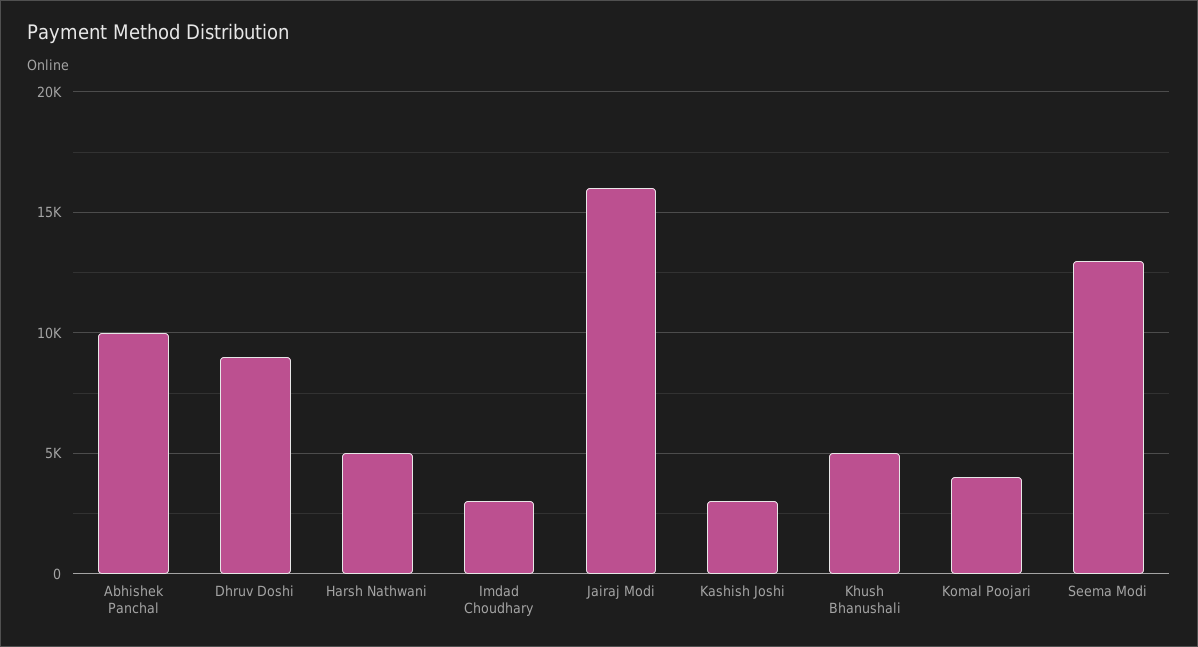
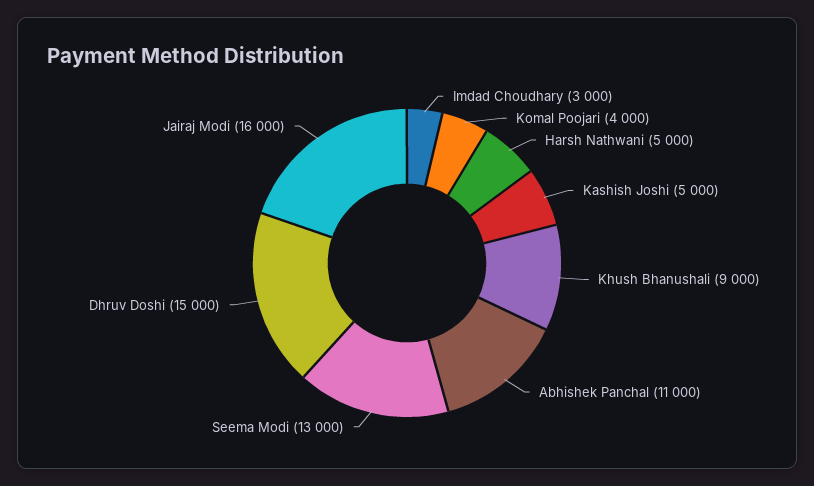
Abhishek Panchal: 10000 -> 11000
Dhruv Doshi: 9000 -> 15000
Kashish Joshi: 3000 -> 5000
Khush Bhanushali: 5000 -> 9000

